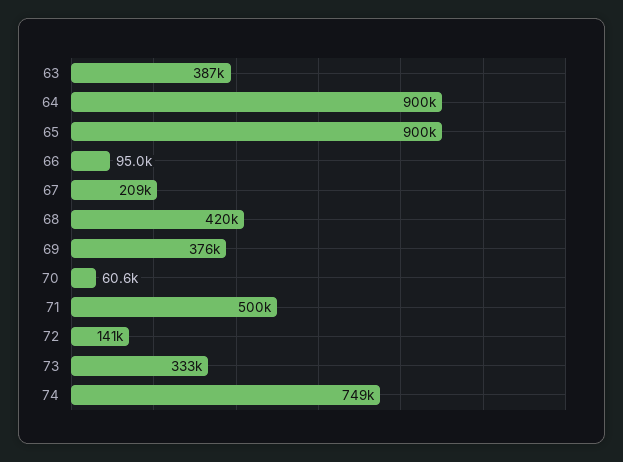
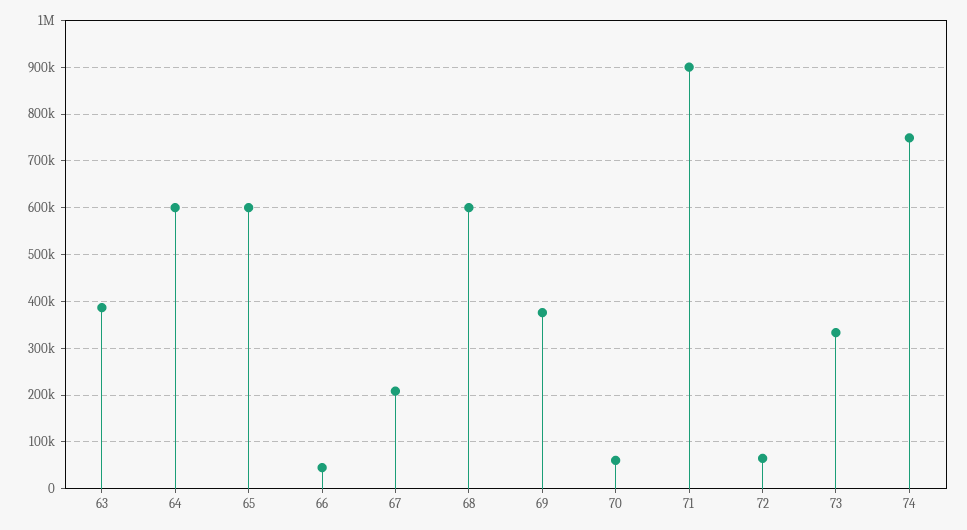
64: 900000 -> 600000
65: 900000 -> 600000
66: 95000 -> 40000
68: 420000 -> 600000
71: 500000 -> 900000
72: 141000 -> 60000

